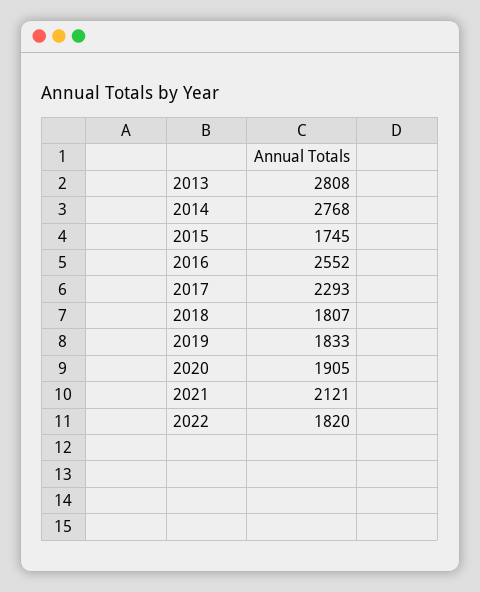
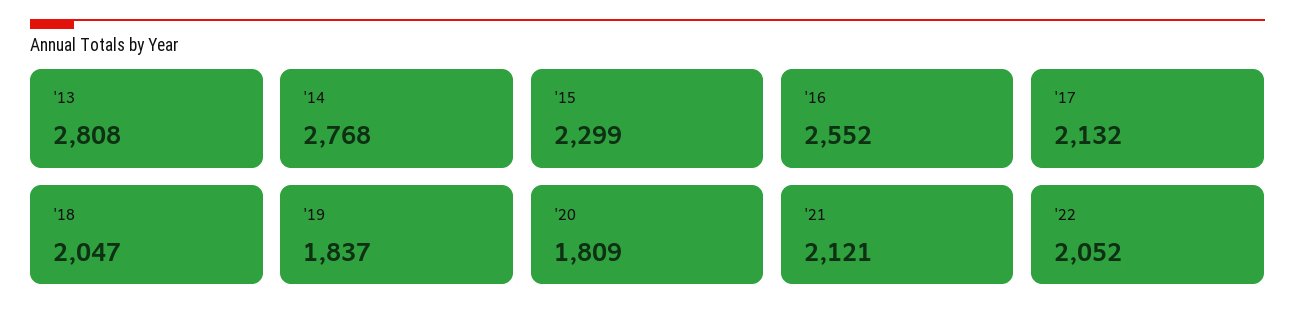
2015: 1745 -> 2299
2017: 2293 -> 2132
2018: 1807 -> 2047
2019: 1833 -> 1837
2020: 1905 -> 1809
2022: 1820 -> 2052

